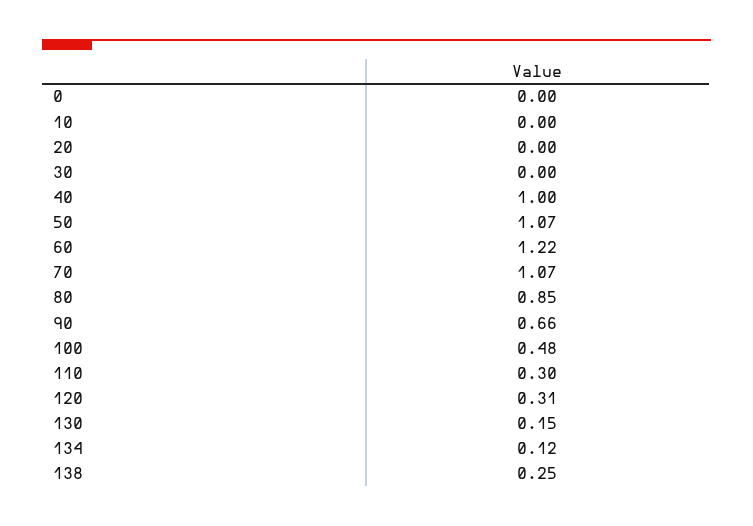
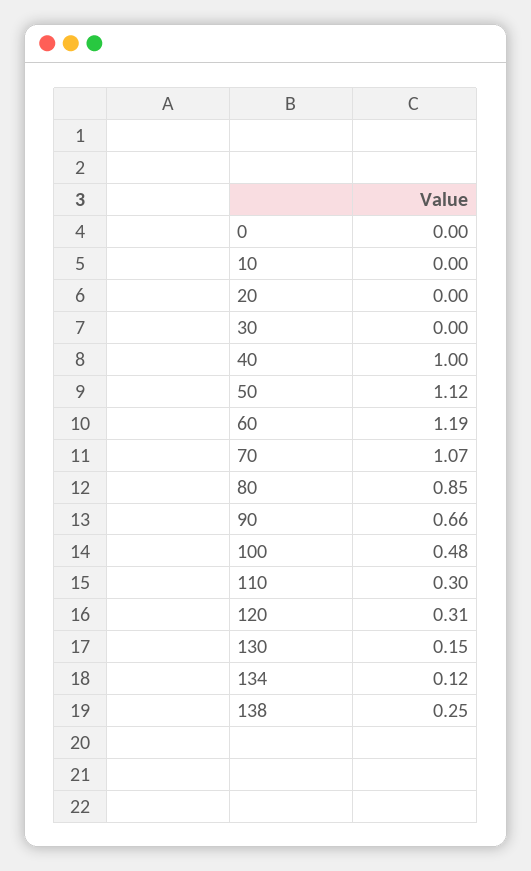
50: 1.07 -> 1.12
60: 1.22 -> 1.19

